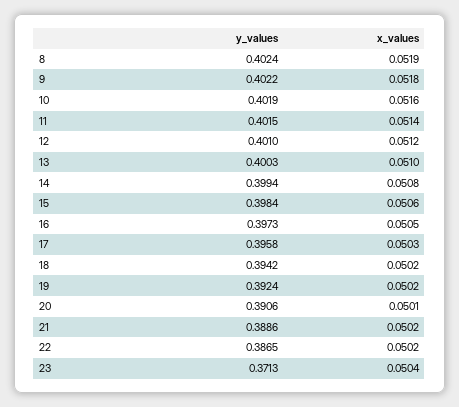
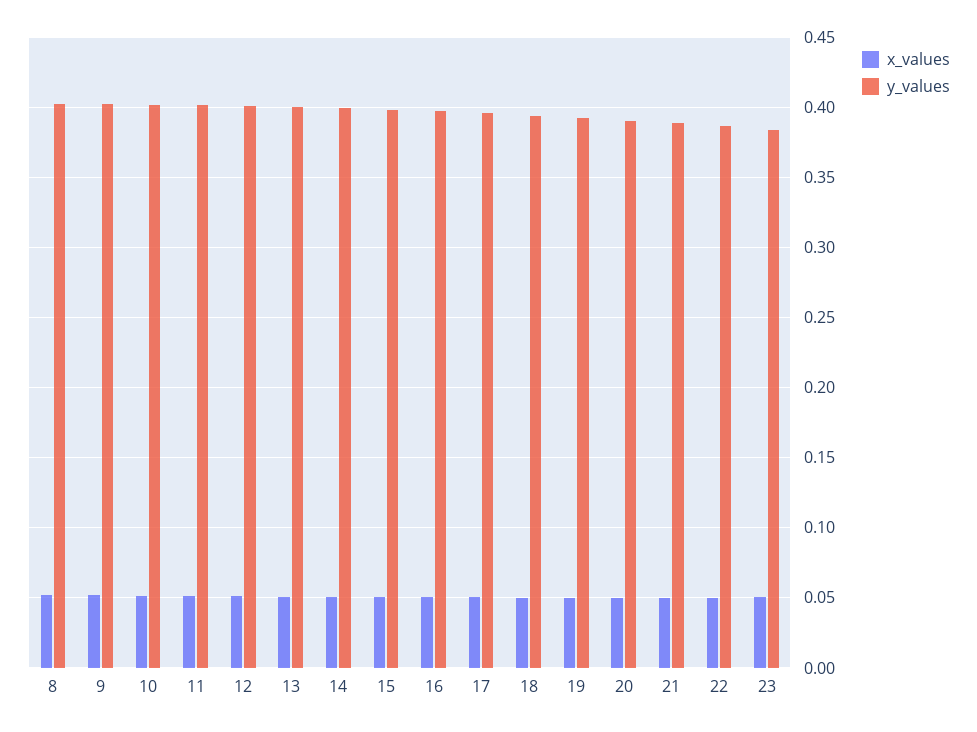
y_values, 23: 0.3713 -> 0.385

